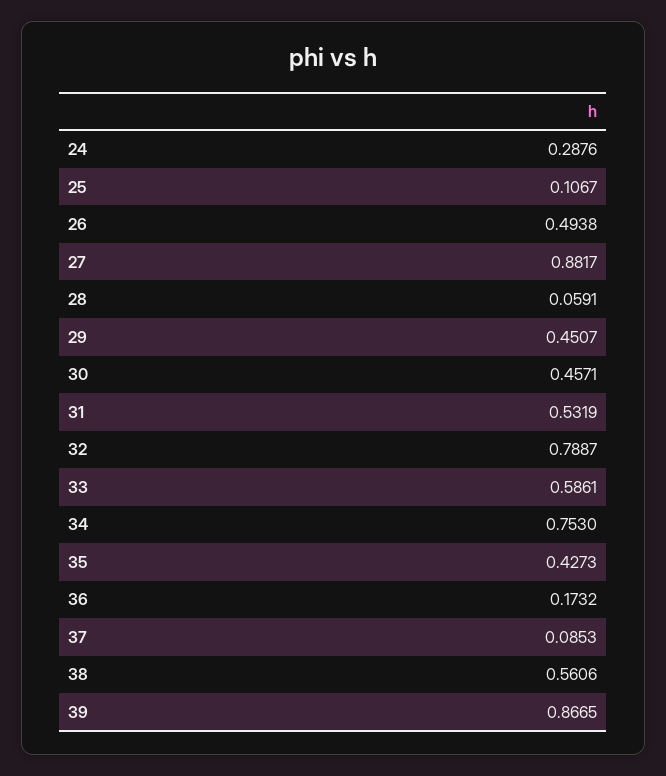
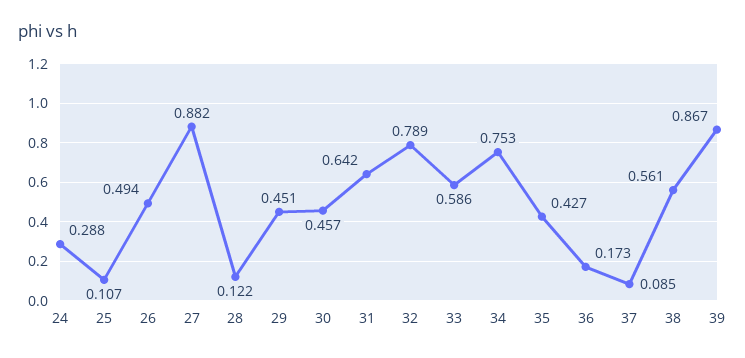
28: 0.0591 -> 0.122
31: 0.5319 -> 0.642

